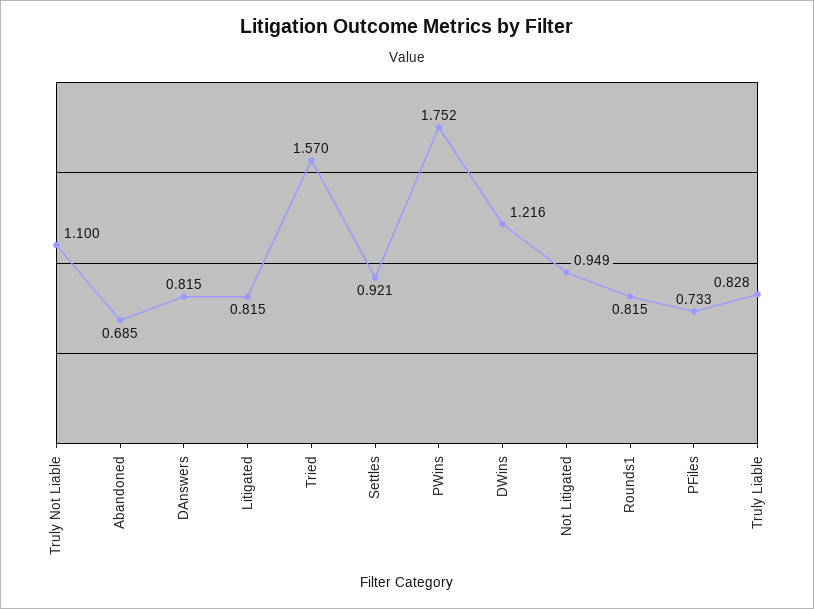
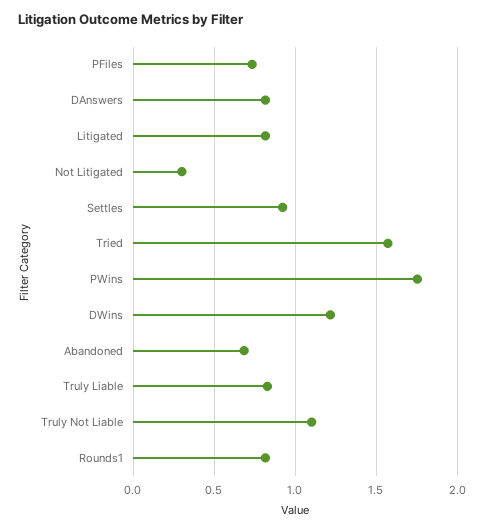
Not Litigated: 0.949 -> 0.3

